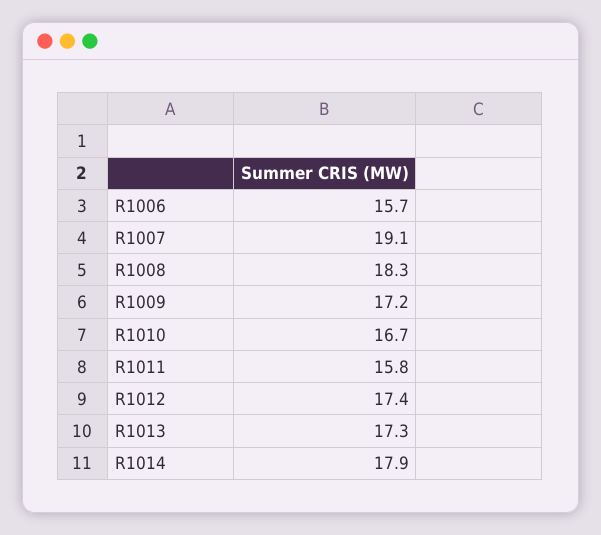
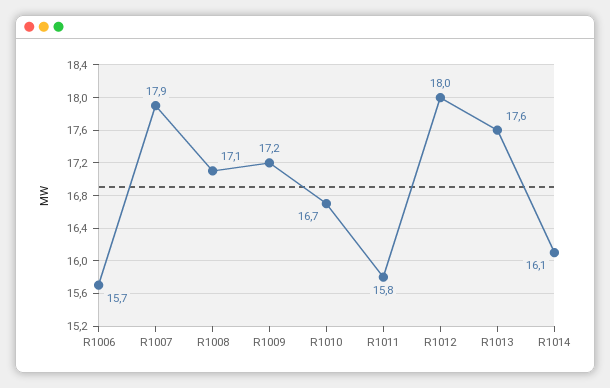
R1007: 19.1 -> 17.9
R1008: 18.3 -> 17.1
R1012: 17.4 -> 18
R1013: 17.3 -> 17.6
R1014: 17.9 -> 16.1

